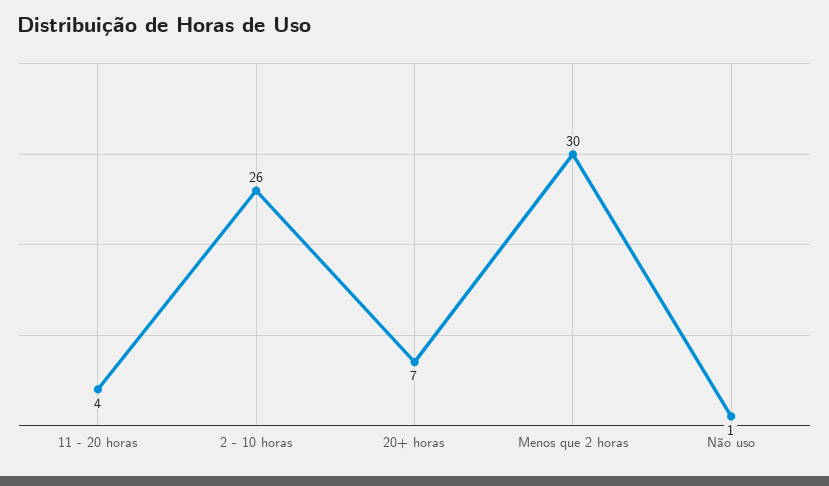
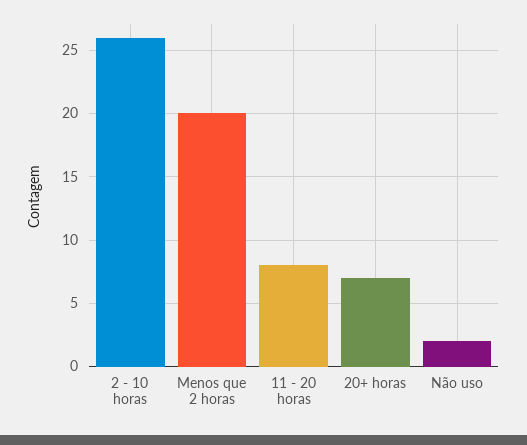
11 - 20 horas: 4 -> 8
Menos que 2 horas: 30 -> 20
Não uso: 1 -> 2

